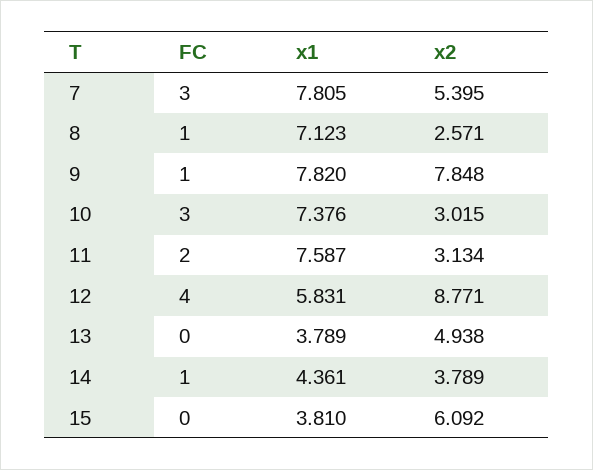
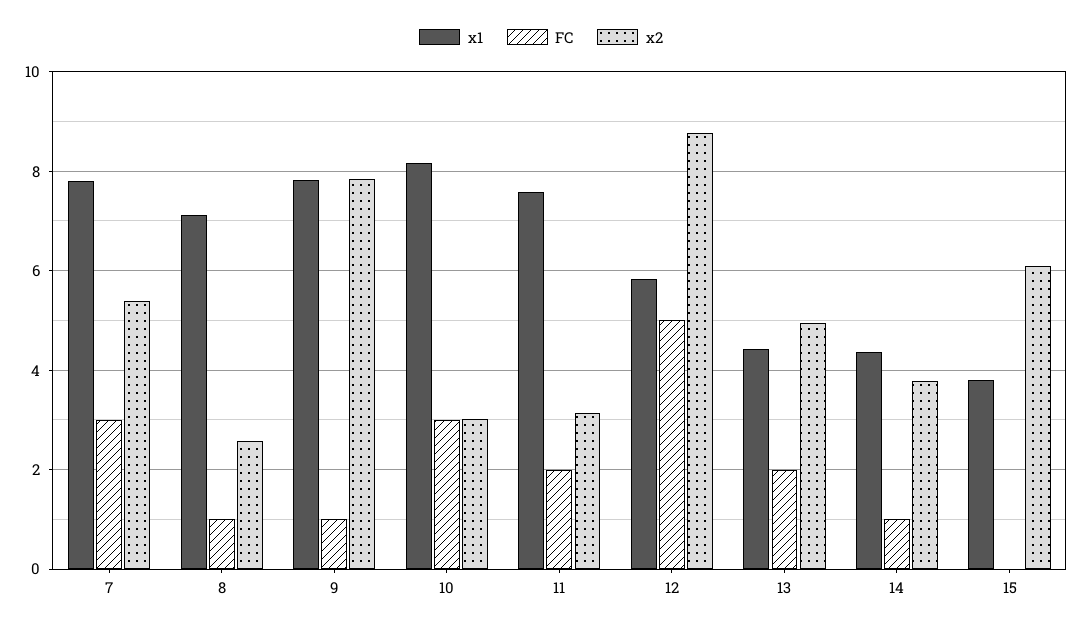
x1, 10: 7.376 -> 8.2
FC, 12: 4 -> 5
FC, 13: 0 -> 2
x1, 13: 3.789 -> 4.4

